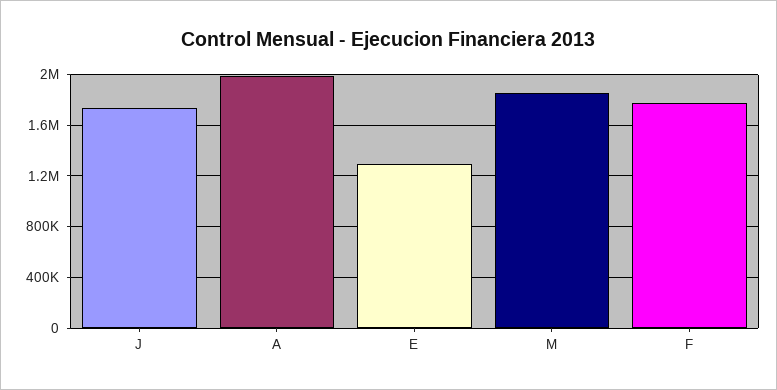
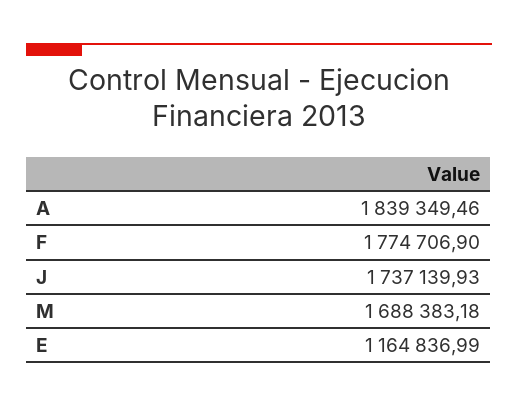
A: 2000000 -> 1839349.46
E: 1300000 -> 1164836.99
M: 1850000 -> 1688383.18

